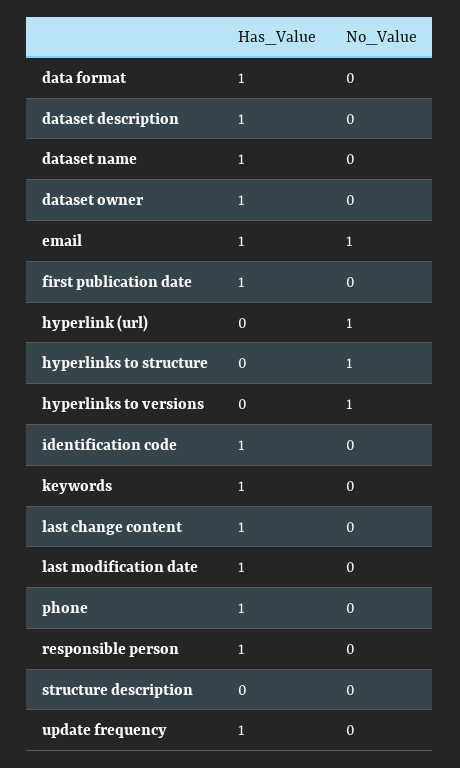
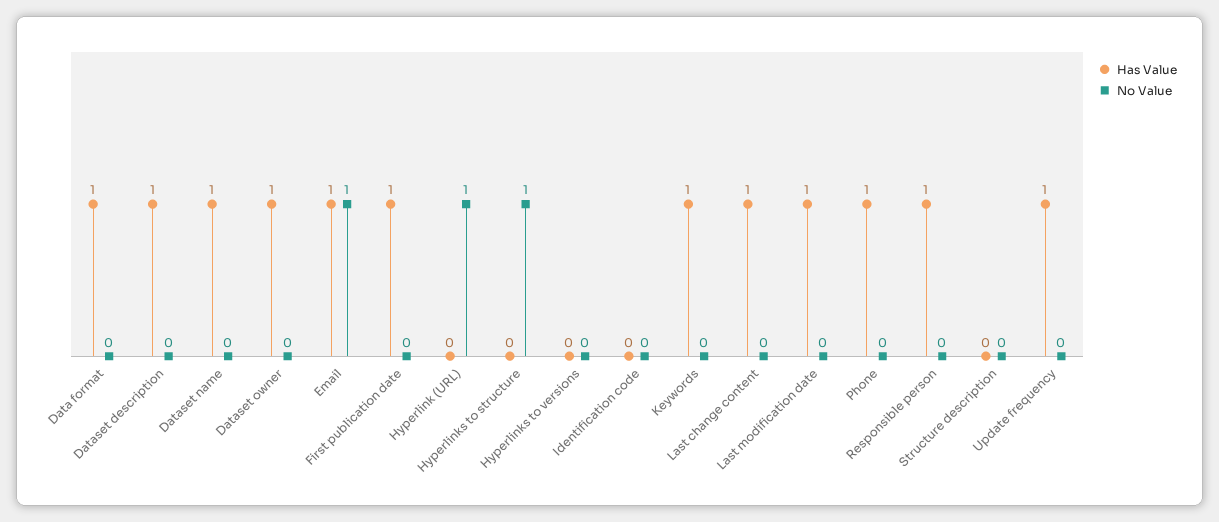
No_Value, hyperlinks to versions: 1 -> 0
Has_Value, identification code: 1 -> 0

